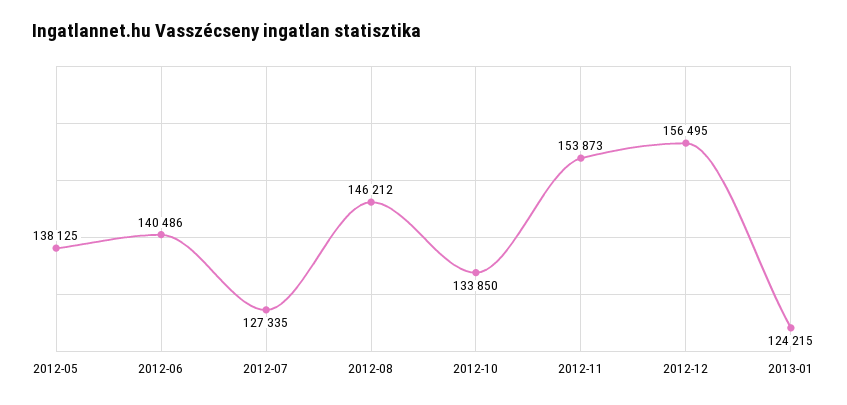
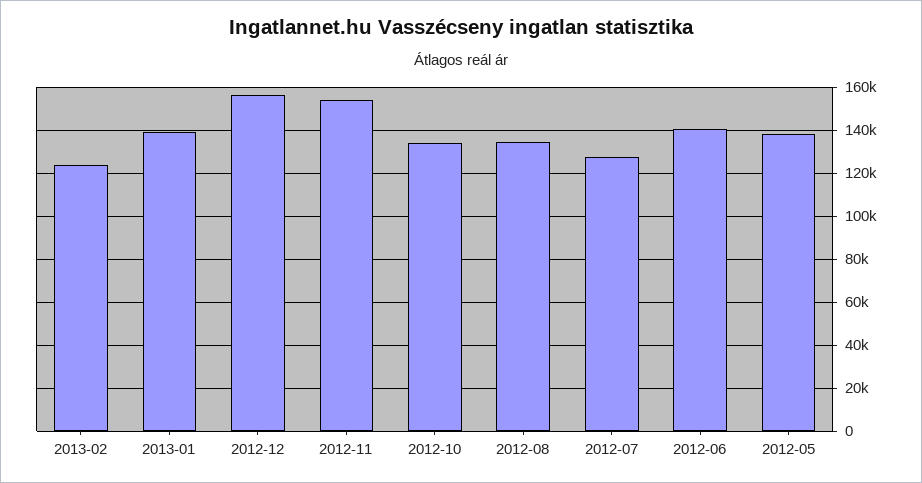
2012-08: 146212 -> 135000
2013-01: 124215 -> 140000
2013-02: none -> 125000

